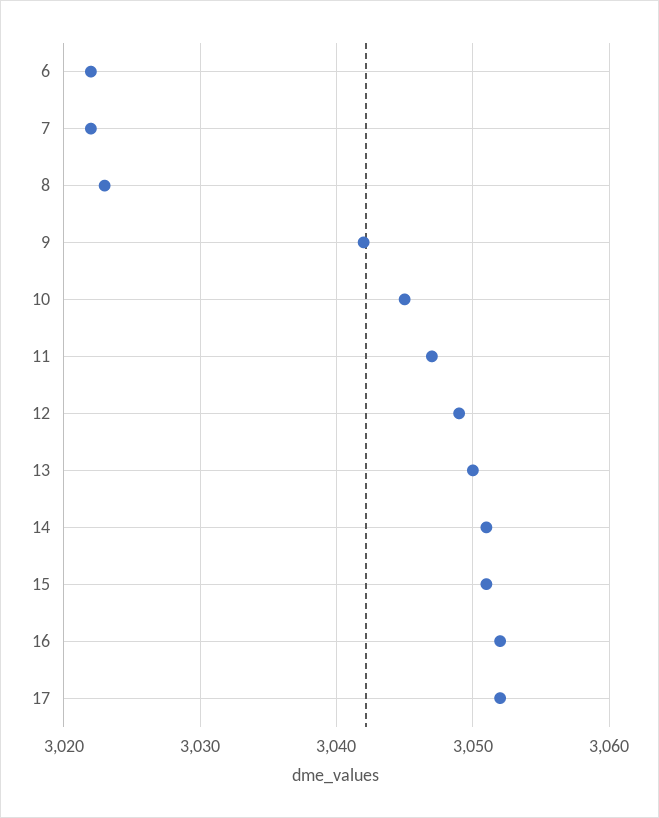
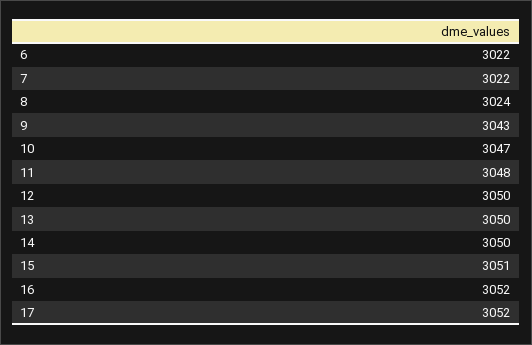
8: 3023 -> 3024
9: 3042 -> 3043
10: 3045 -> 3047
11: 3047 -> 3048
12: 3049 -> 3050
14: 3051 -> 3050

